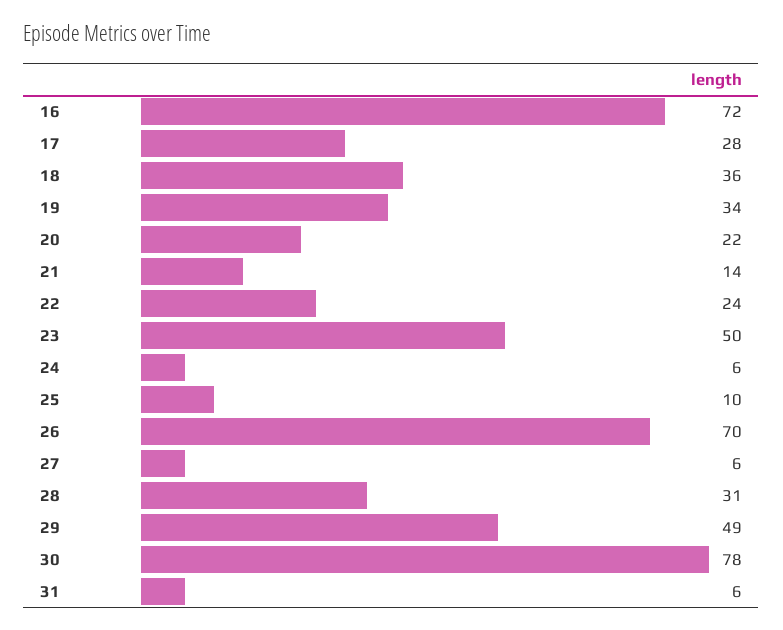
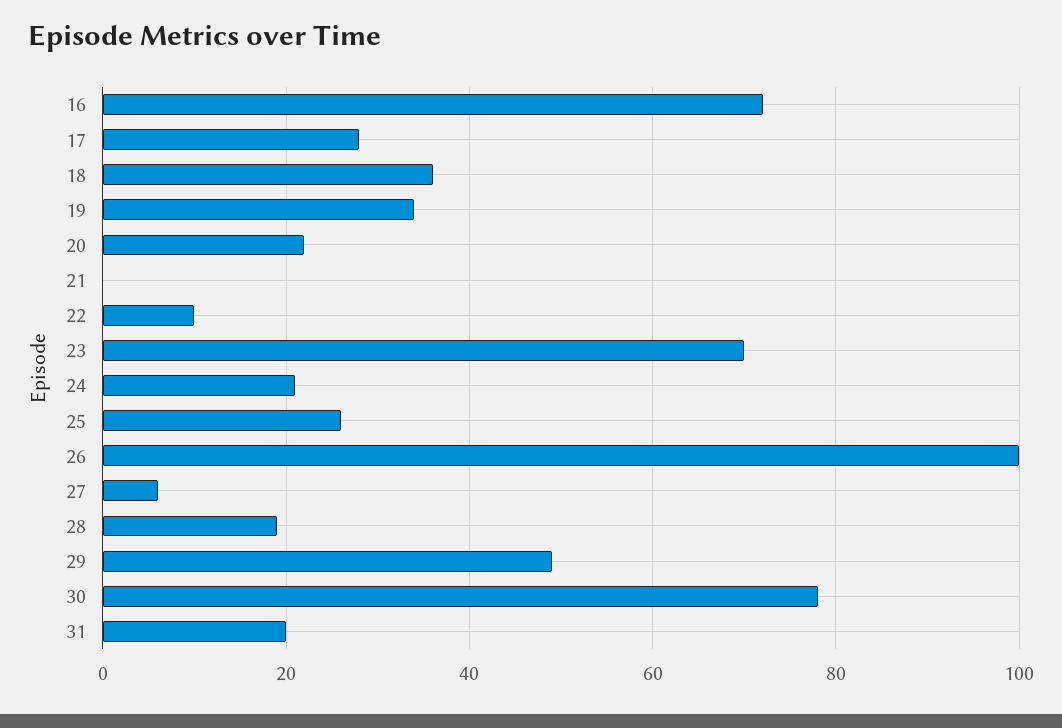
21: 14 -> 0
22: 24 -> 10
23: 50 -> 70
24: 6 -> 20
25: 10 -> 25
26: 70 -> 100
28: 31 -> 20
31: 6 -> 20

